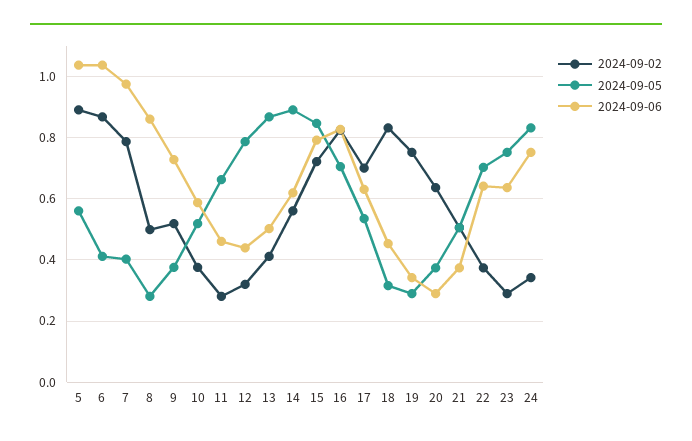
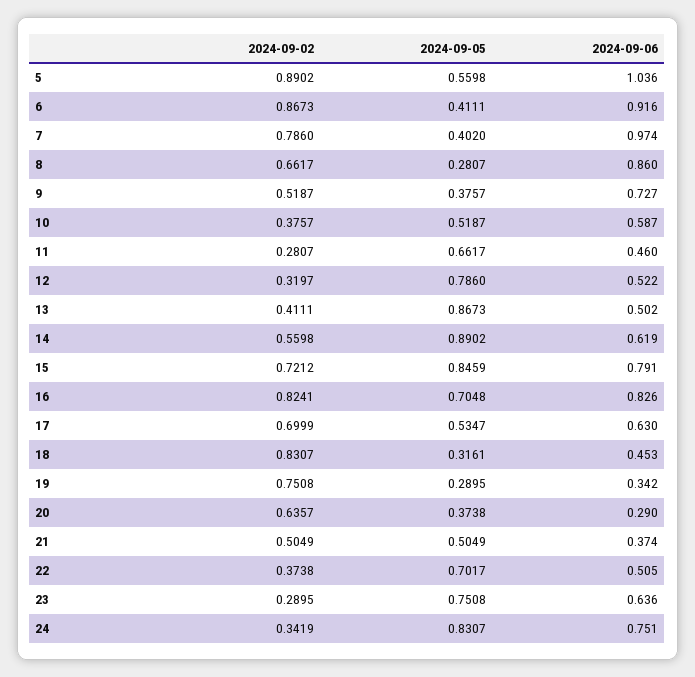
2024-09-06, 6: 1.04 -> 0.916
2024-09-02, 8: 0.5 -> 0.6617
2024-09-06, 12: 0.44 -> 0.522
2024-09-06, 22: 0.64 -> 0.505

